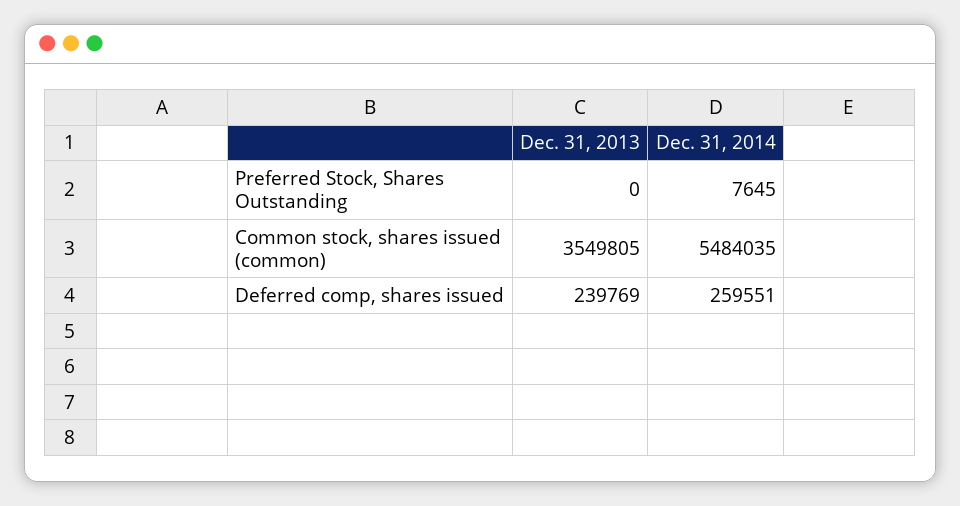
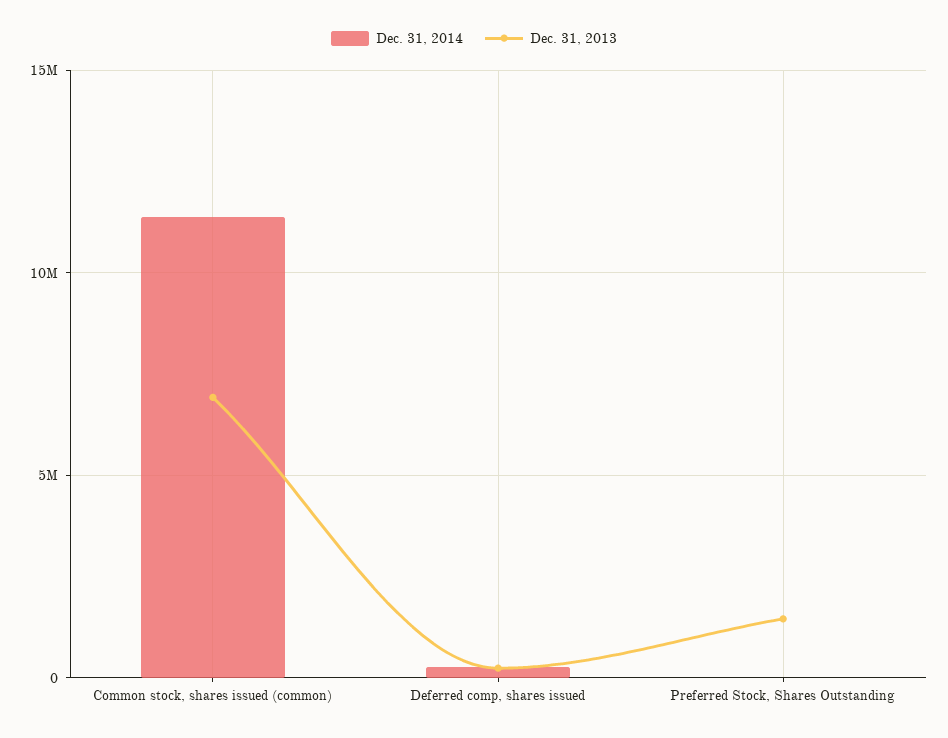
Dec. 31, 2013, Preferred Stock, Shares Outstanding: 0 -> 1500000
Dec. 31, 2013, Common stock, shares issued (common): 3549805 -> 7000000
Dec. 31, 2014, Common stock, shares issued (common): 5484035 -> 11500000

